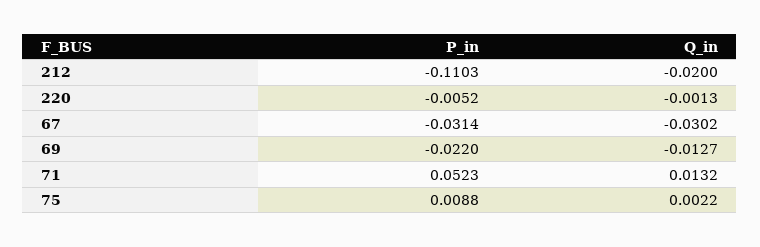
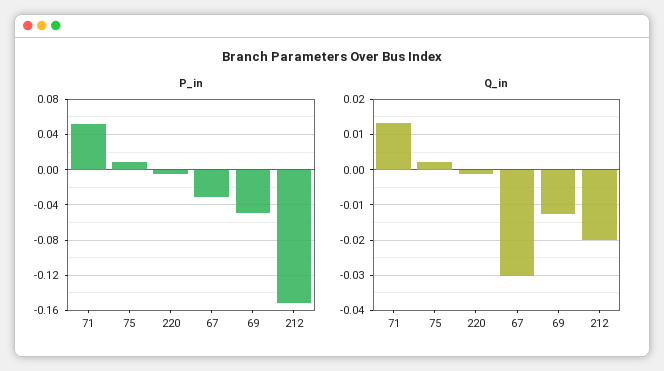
P_in, 212: -0.1103 -> -0.15
P_in, 69: -0.022 -> -0.05

